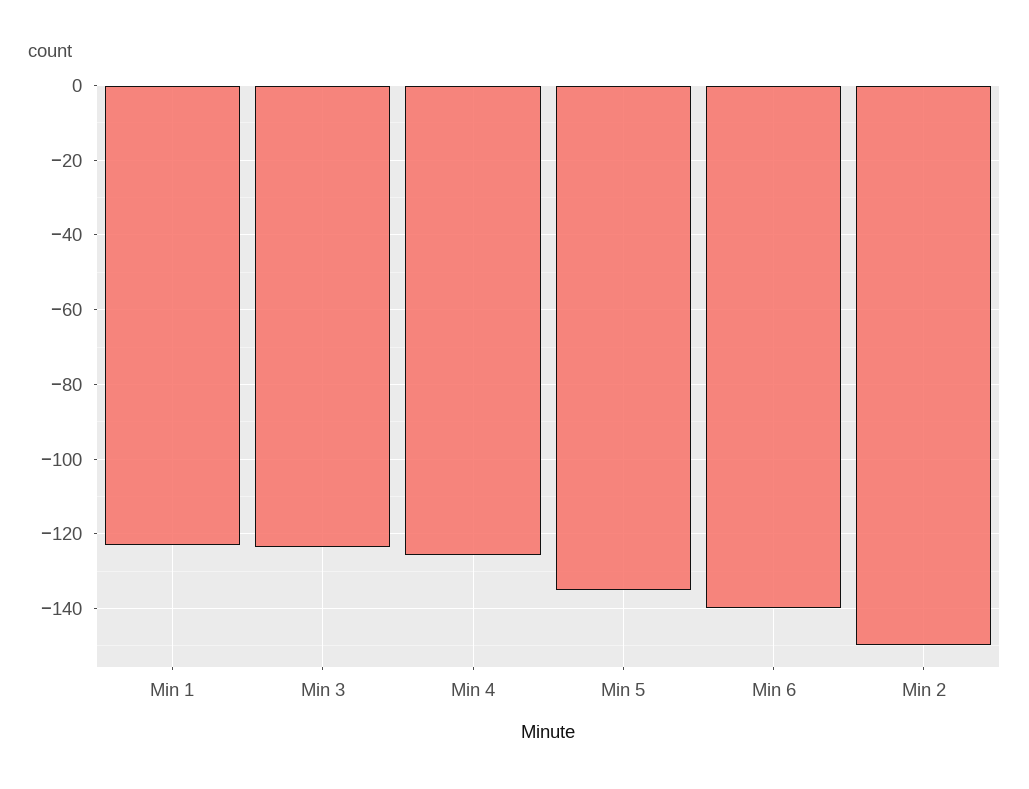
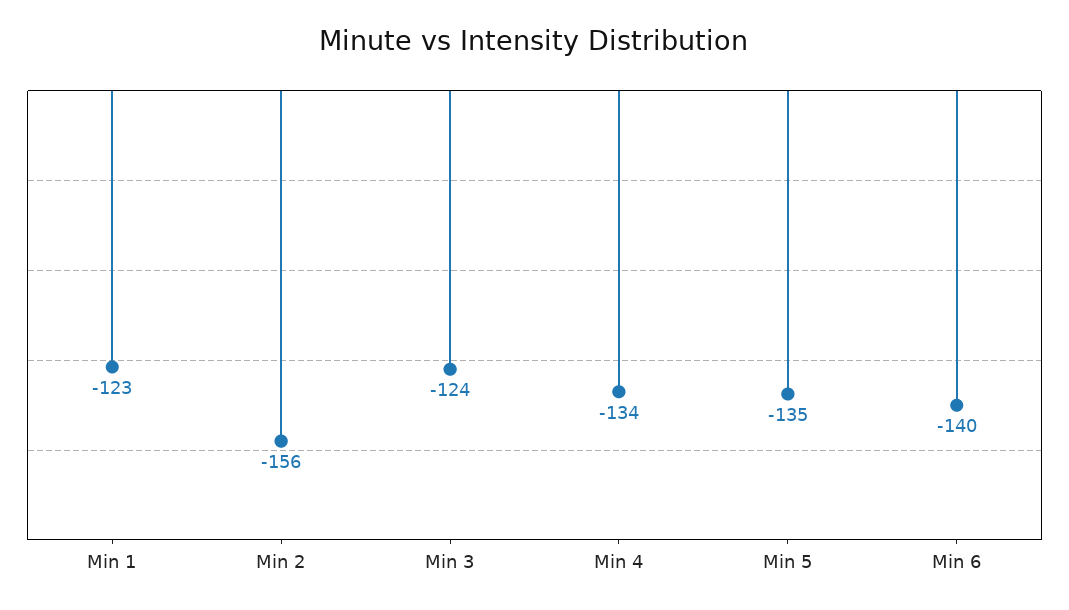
Min 4: -126 -> -134
Min 2: -150 -> -156

